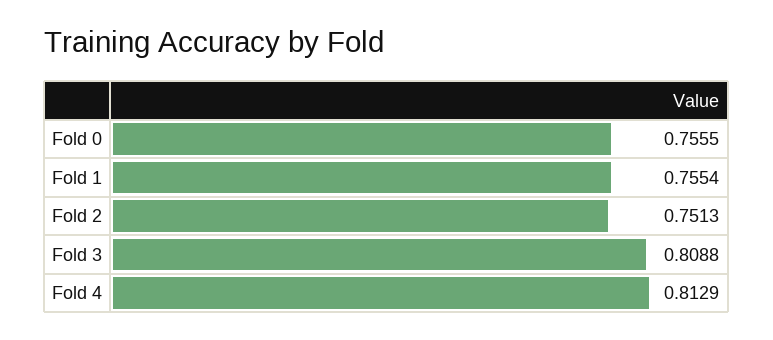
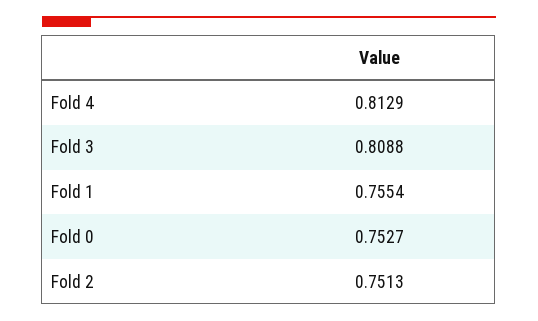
Fold 0: 0.7555 -> 0.7527

